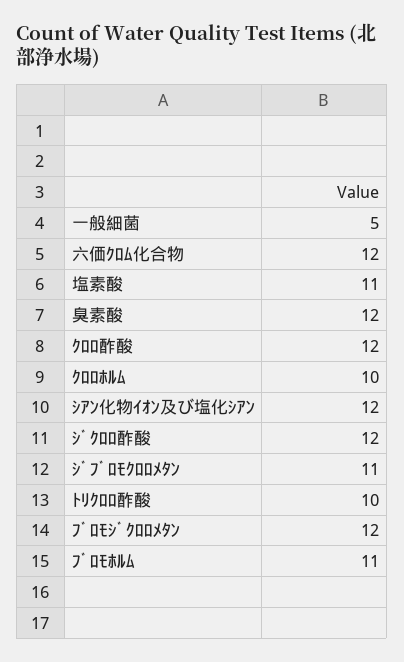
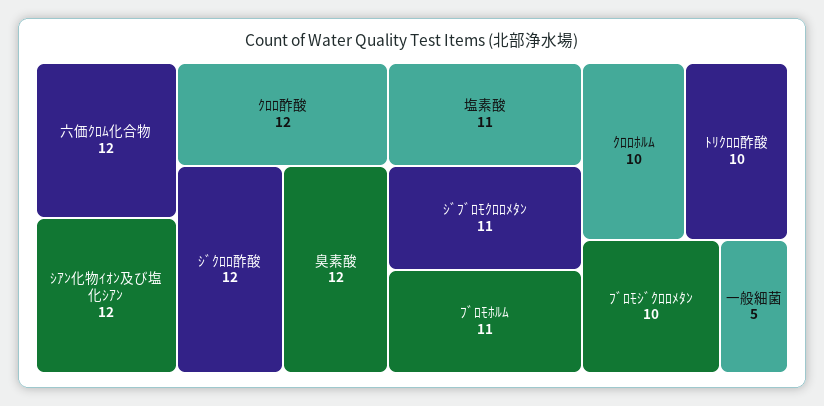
ﾌﾞﾛﾓｼﾞｸﾛﾛﾒﾀﾝ: 12 -> 10

